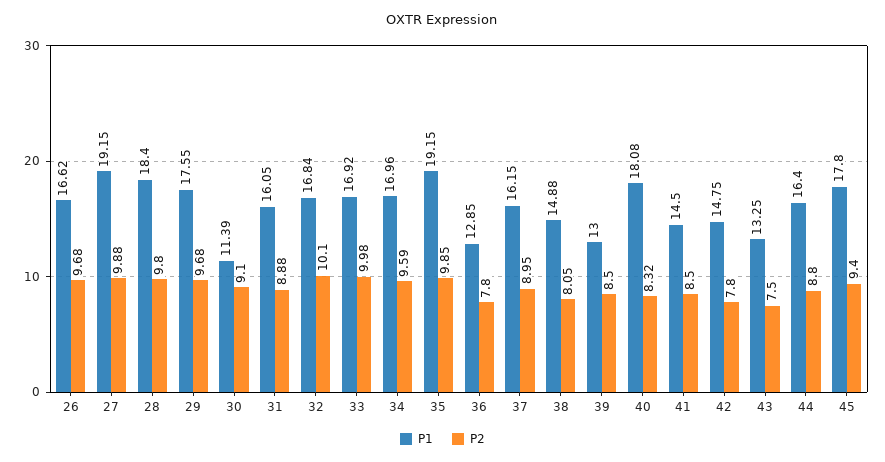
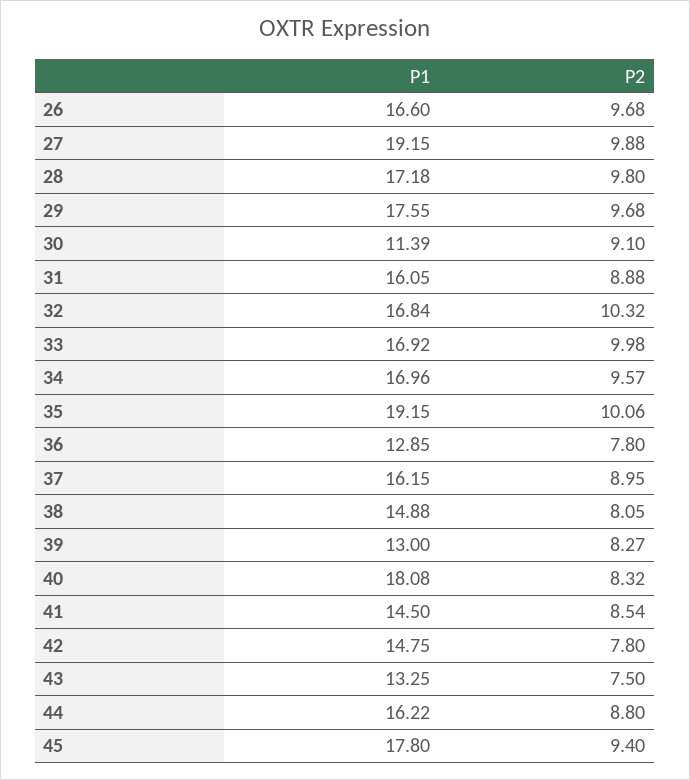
P1, 26: 16.62 -> 16.6
P1, 28: 18.4 -> 17.18
P2, 32: 10.1 -> 10.32
P2, 34: 9.59 -> 9.57
P2, 35: 9.85 -> 10.06
P2, 39: 8.5 -> 8.27
P2, 41: 8.5 -> 8.54
P1, 44: 16.4 -> 16.22

